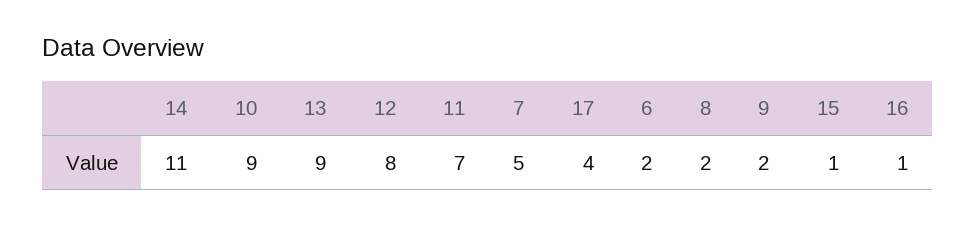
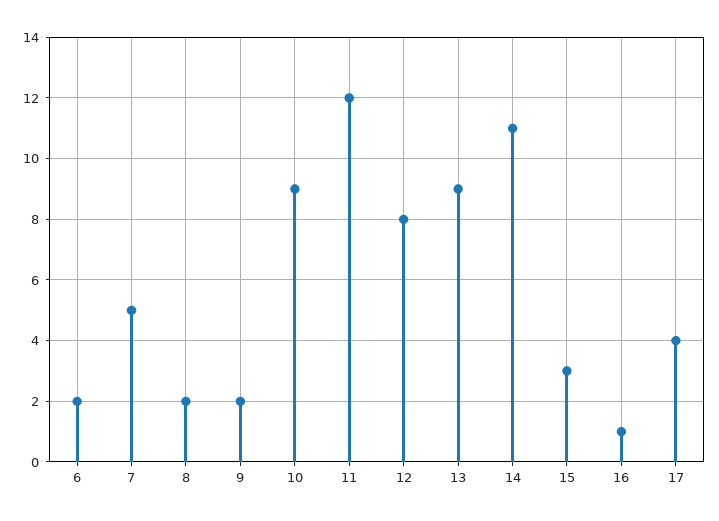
11: 7 -> 12
15: 1 -> 3

